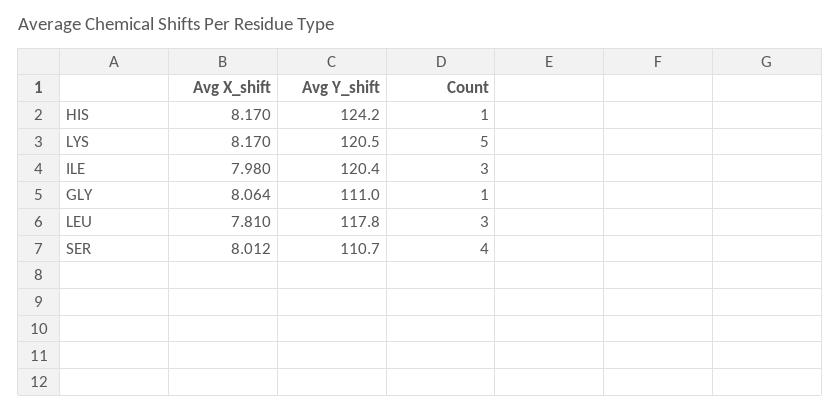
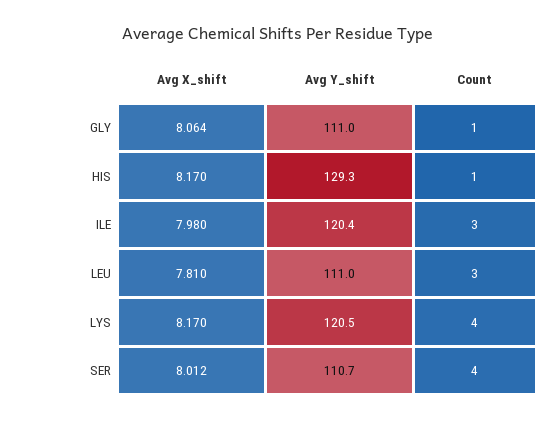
Avg Y_shift, HIS: 124.2 -> 129.3
Count, LYS: 5 -> 4
Avg Y_shift, LEU: 117.8 -> 111

